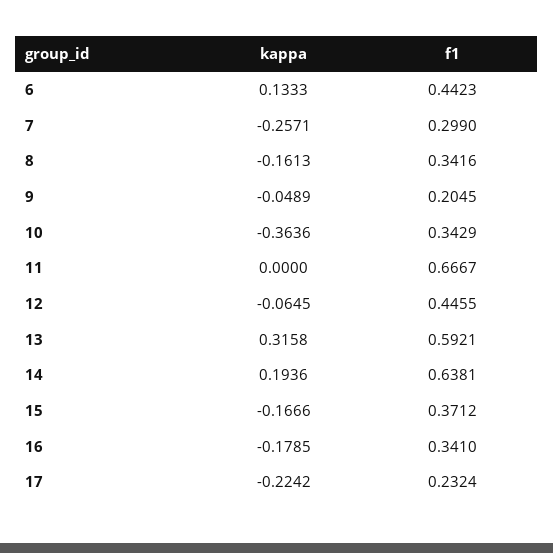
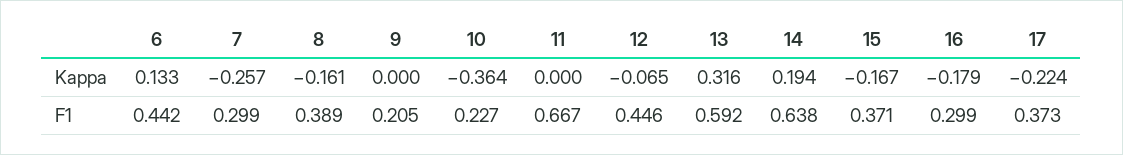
f1, 8: 0.3416 -> 0.389
kappa, 9: -0.0489 -> 0
f1, 10: 0.3429 -> 0.227
f1, 16: 0.341 -> 0.299
f1, 17: 0.2324 -> 0.373

